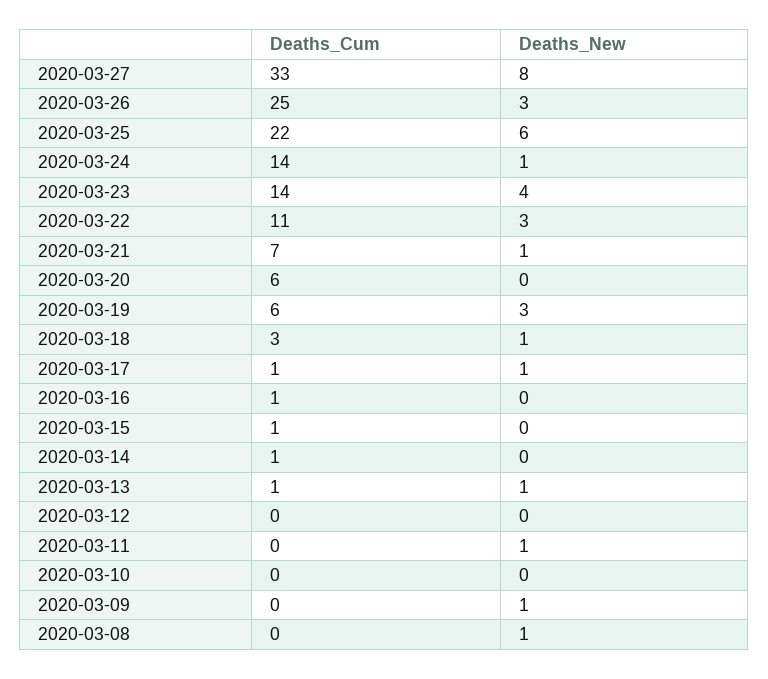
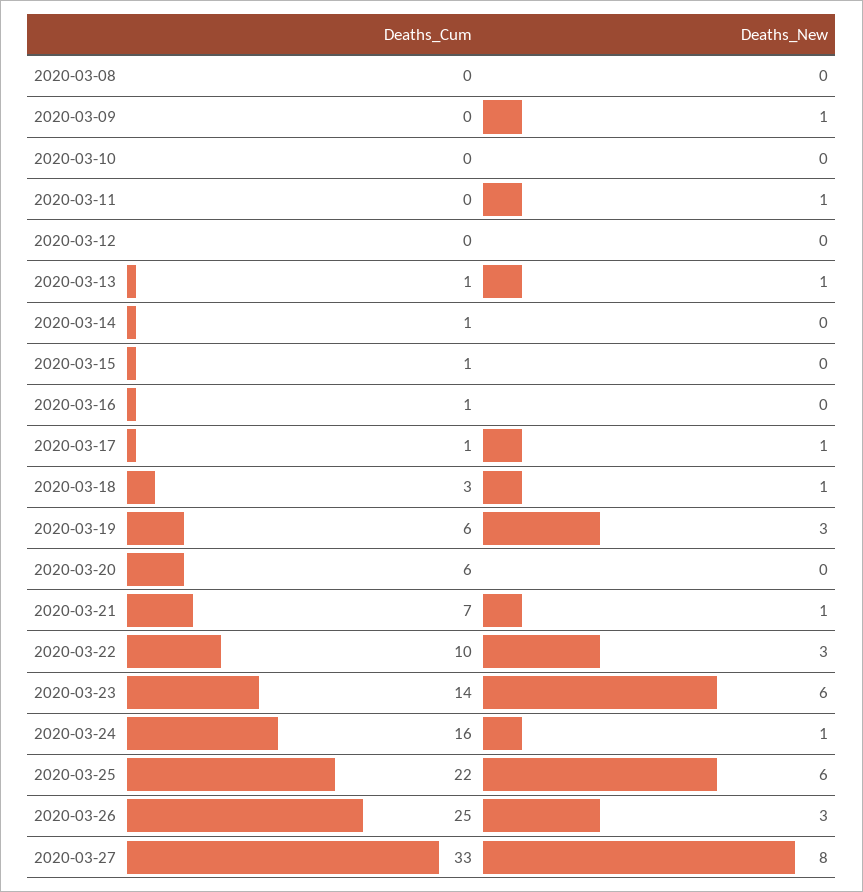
Deaths_Cum, 2020-03-24: 14 -> 16
Deaths_New, 2020-03-23: 4 -> 6
Deaths_Cum, 2020-03-22: 11 -> 10
Deaths_New, 2020-03-08: 1 -> 0

